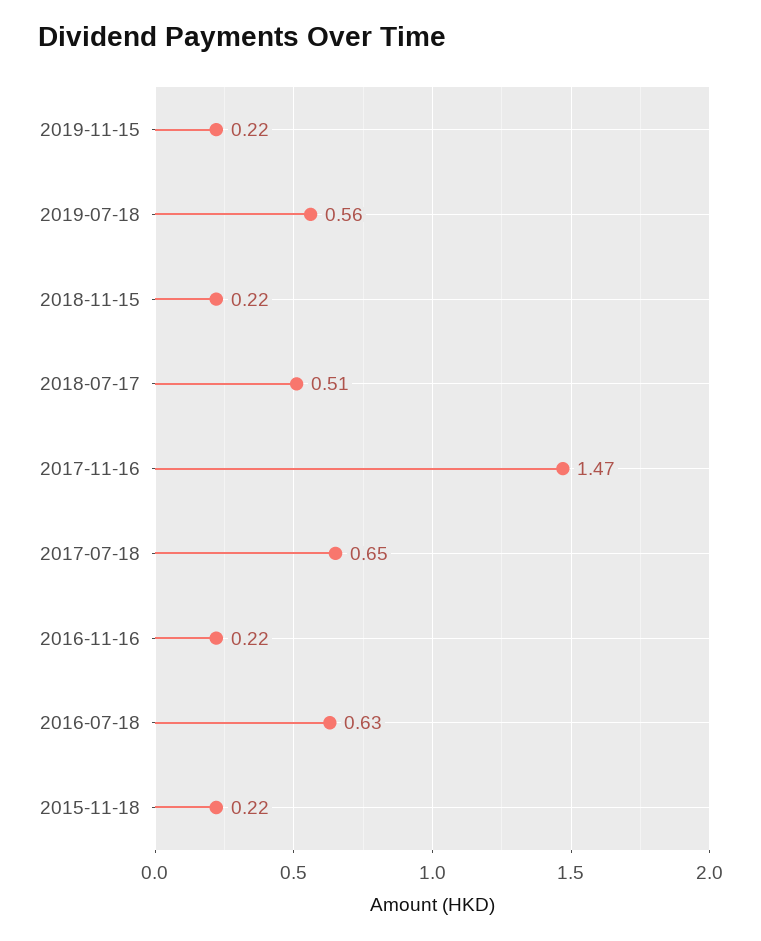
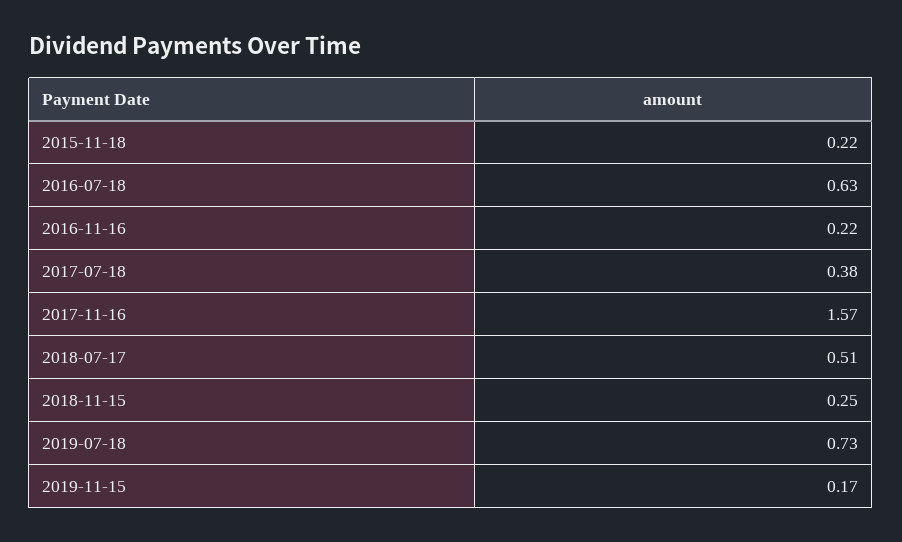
2019-11-15: 0.22 -> 0.17
2019-07-18: 0.56 -> 0.73
2018-11-15: 0.22 -> 0.25
2017-11-16: 1.47 -> 1.57
2017-07-18: 0.65 -> 0.38

